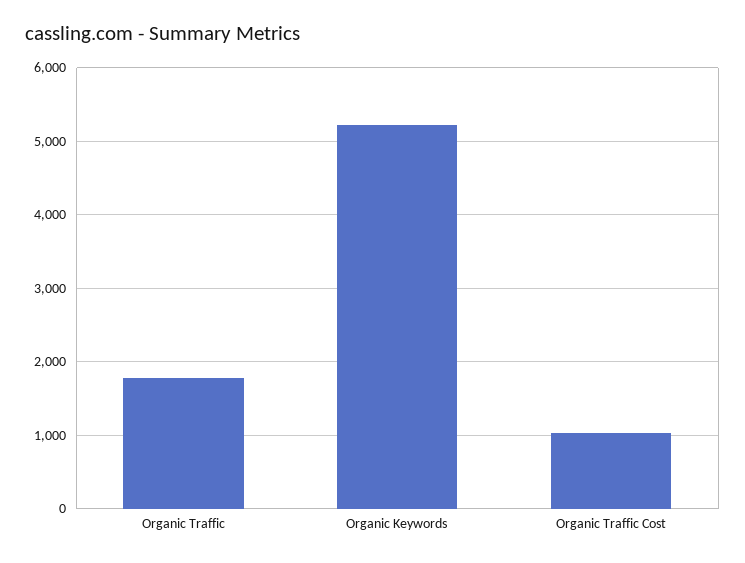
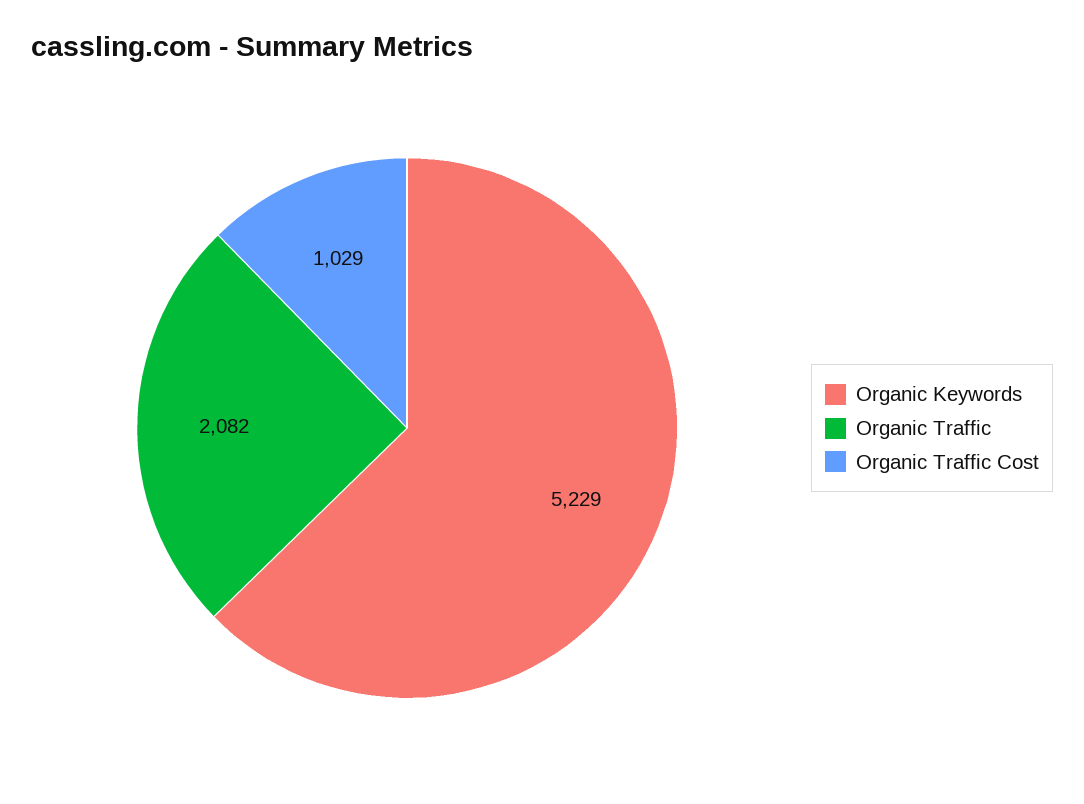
Organic Traffic: 1800 -> 2082

